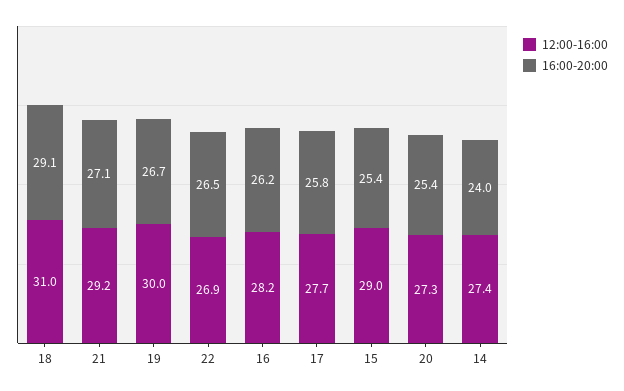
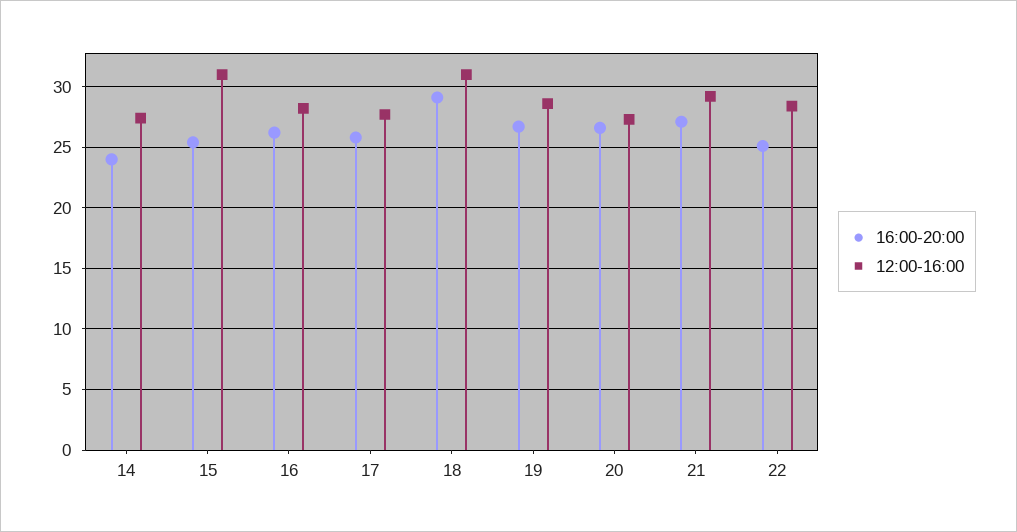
12:00-16:00, 19: 30 -> 28.5
12:00-16:00, 22: 26.9 -> 28.5
16:00-20:00, 22: 26.5 -> 25
12:00-16:00, 15: 29 -> 31
16:00-20:00, 20: 25.4 -> 26.5

